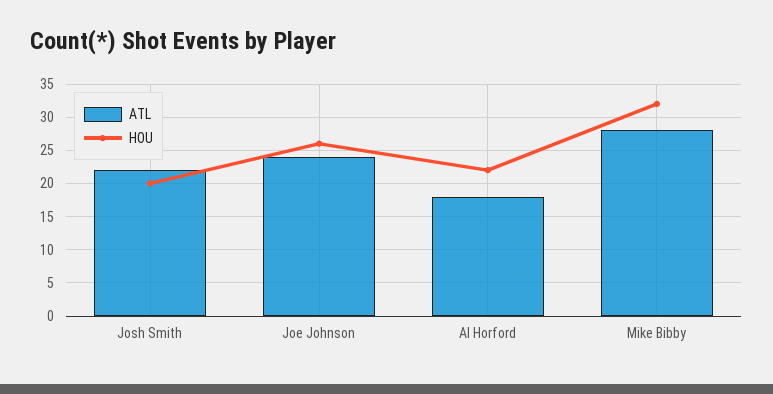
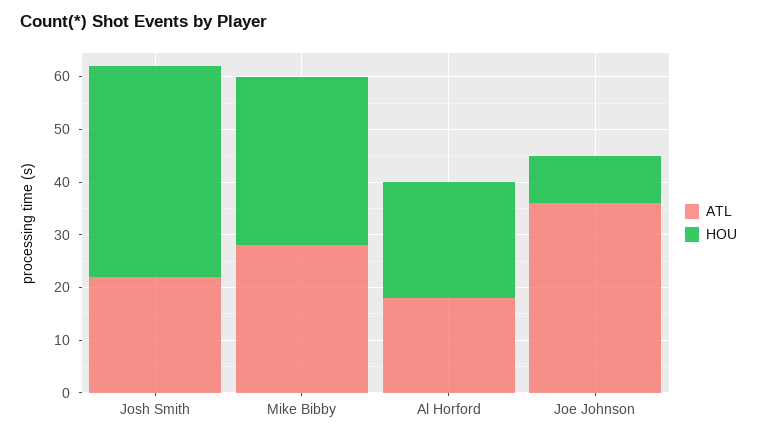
HOU, Josh Smith: 20 -> 40
ATL, Joe Johnson: 24 -> 35
HOU, Joe Johnson: 26 -> 10

